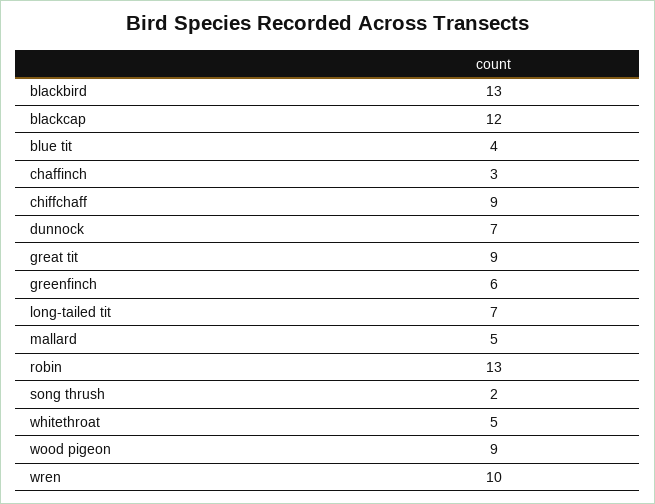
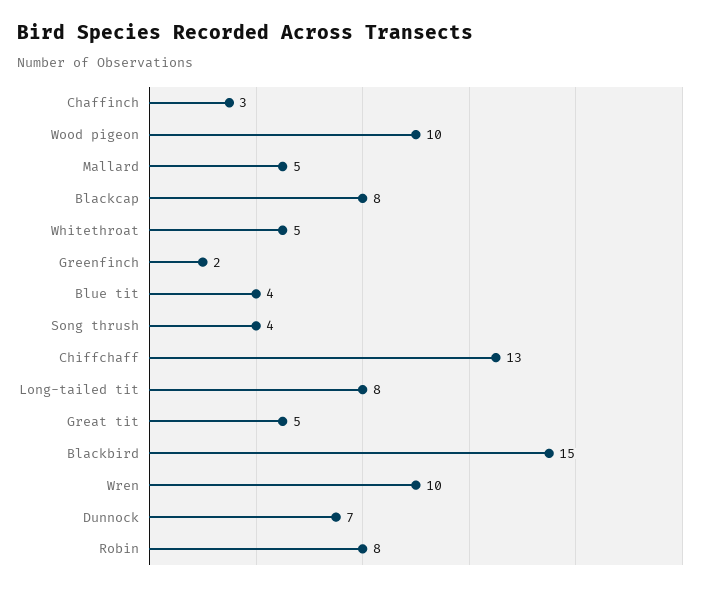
blackbird: 13 -> 15
blackcap: 12 -> 8
chiffchaff: 9 -> 13
great tit: 9 -> 5
greenfinch: 6 -> 2
long-tailed tit: 7 -> 8
robin: 13 -> 8
song thrush: 2 -> 4
wood pigeon: 9 -> 10

